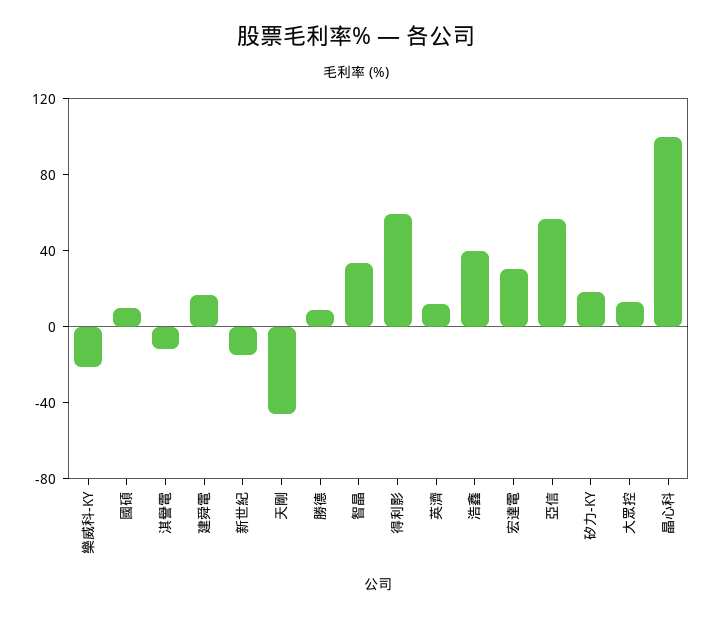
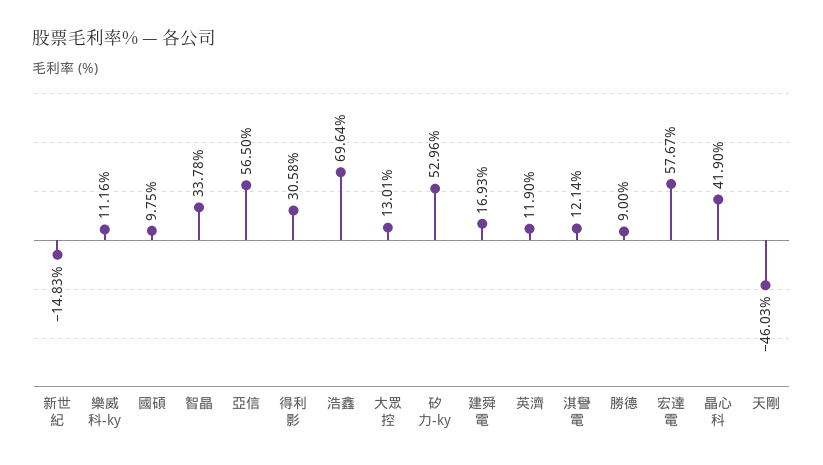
樂威科-KY: -20 -> 11.16
淇譽電: -10 -> 12.14
得利影: 60 -> 30.58
浩鑫: 40 -> 69.64
宏達電: 30 -> 57.67
矽力-KY: 20 -> 52.96
晶心科: 100 -> 41.9

